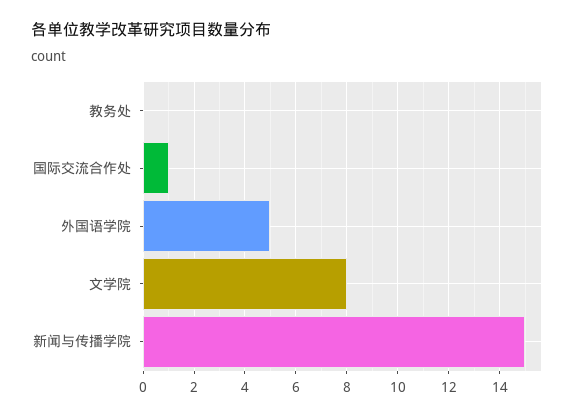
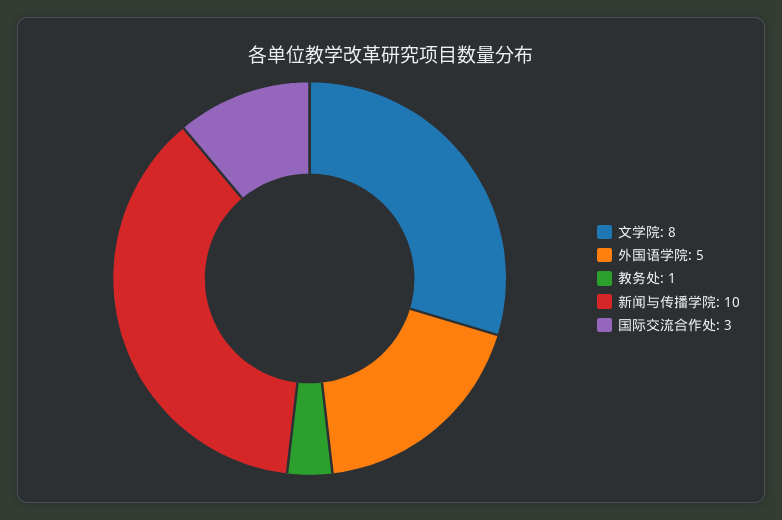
教务处: 0 -> 1
国际交流合作处: 1 -> 3
新闻与传播学院: 15 -> 10

